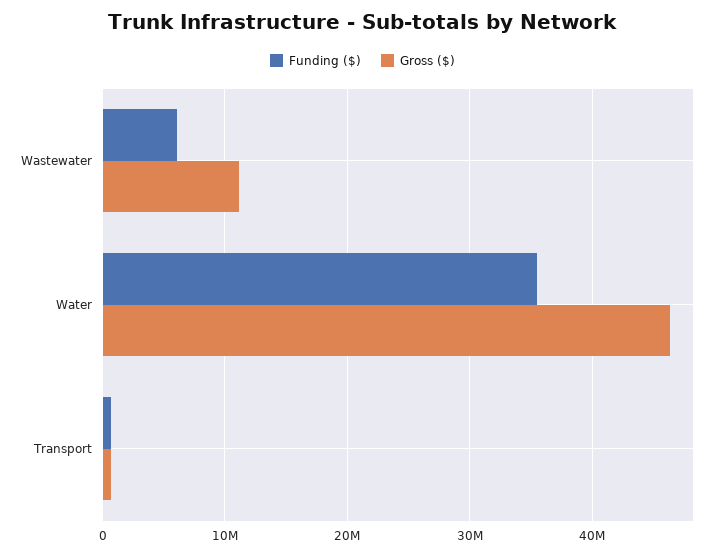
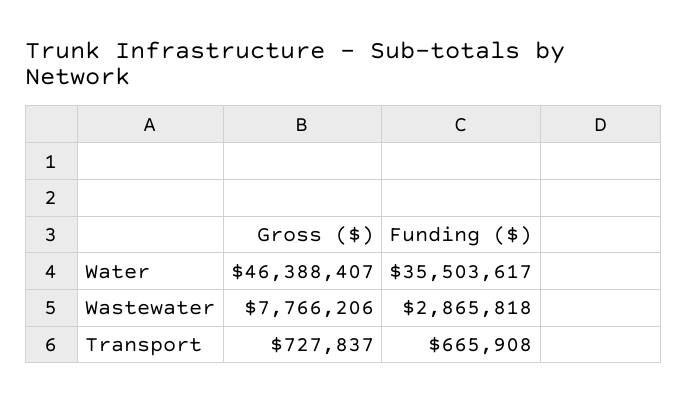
Funding ($), Wastewater: 6000000 -> 2865818
Gross ($), Wastewater: 11000000 -> 7766206

